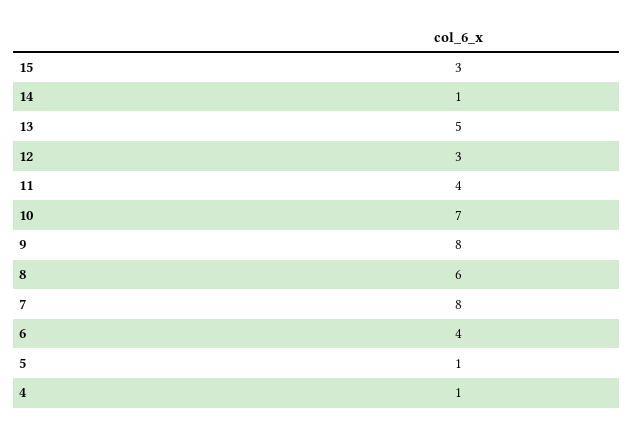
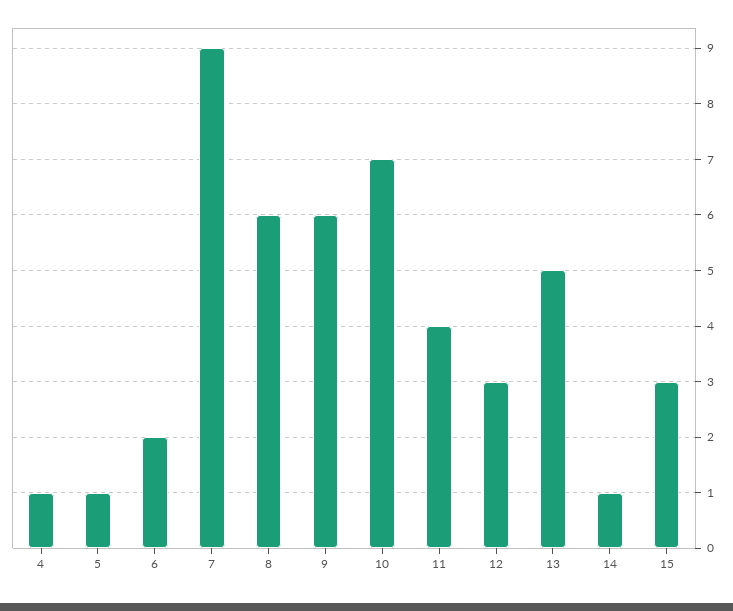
9: 8 -> 6
7: 8 -> 9
6: 4 -> 2

